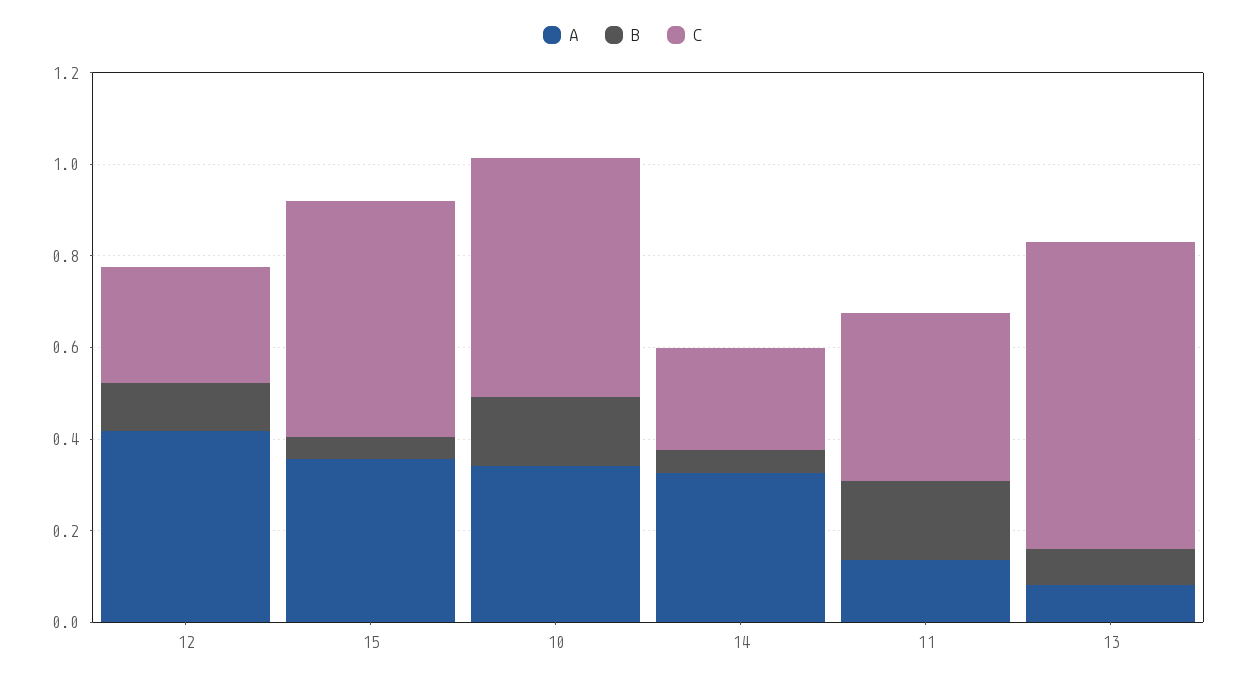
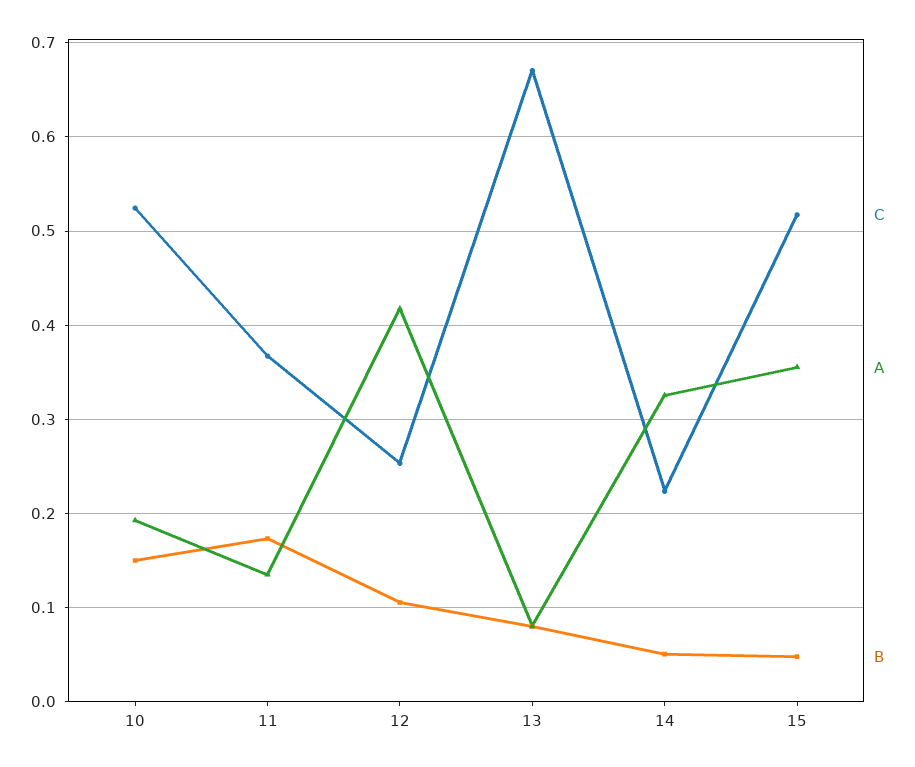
A, 10: 0.35 -> 0.19

